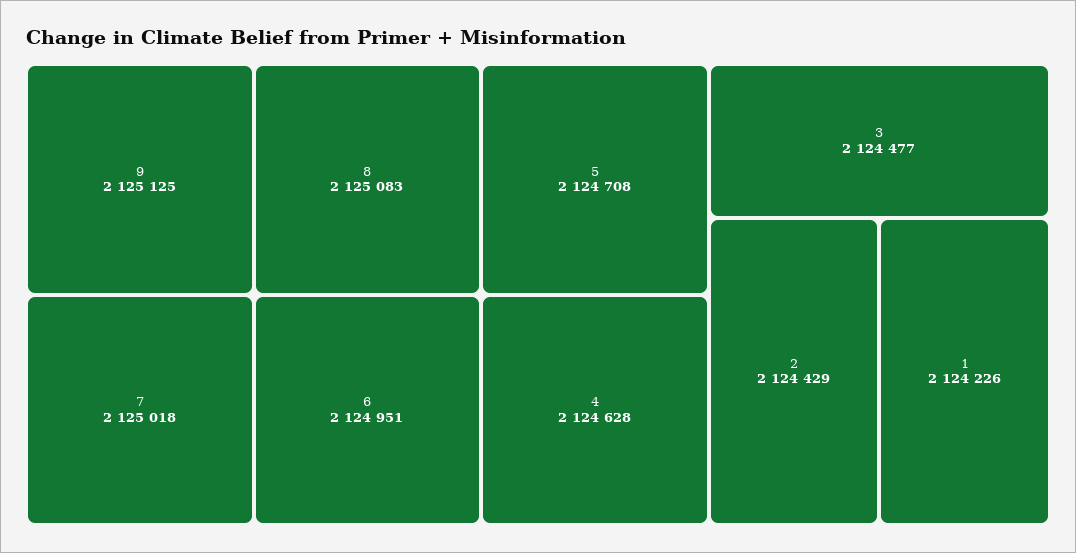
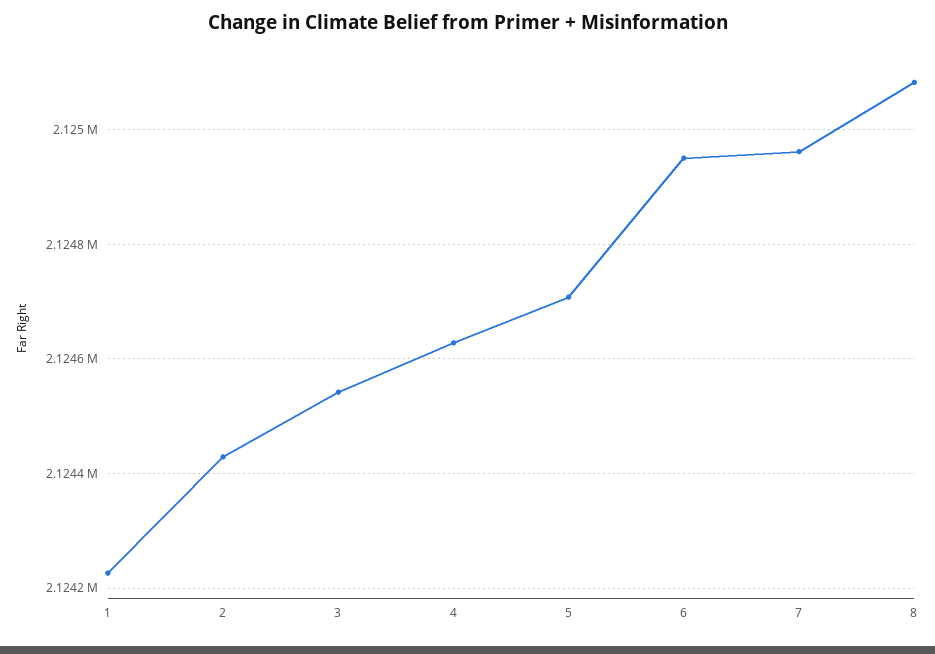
9: 2125125 -> none
7: 2125018 -> 2124960
3: 2124477 -> 2124540

